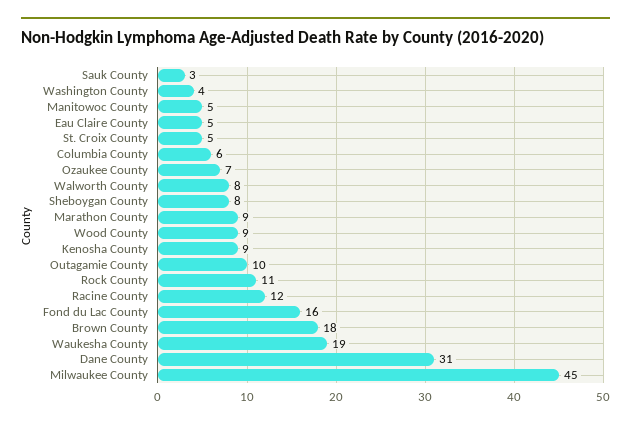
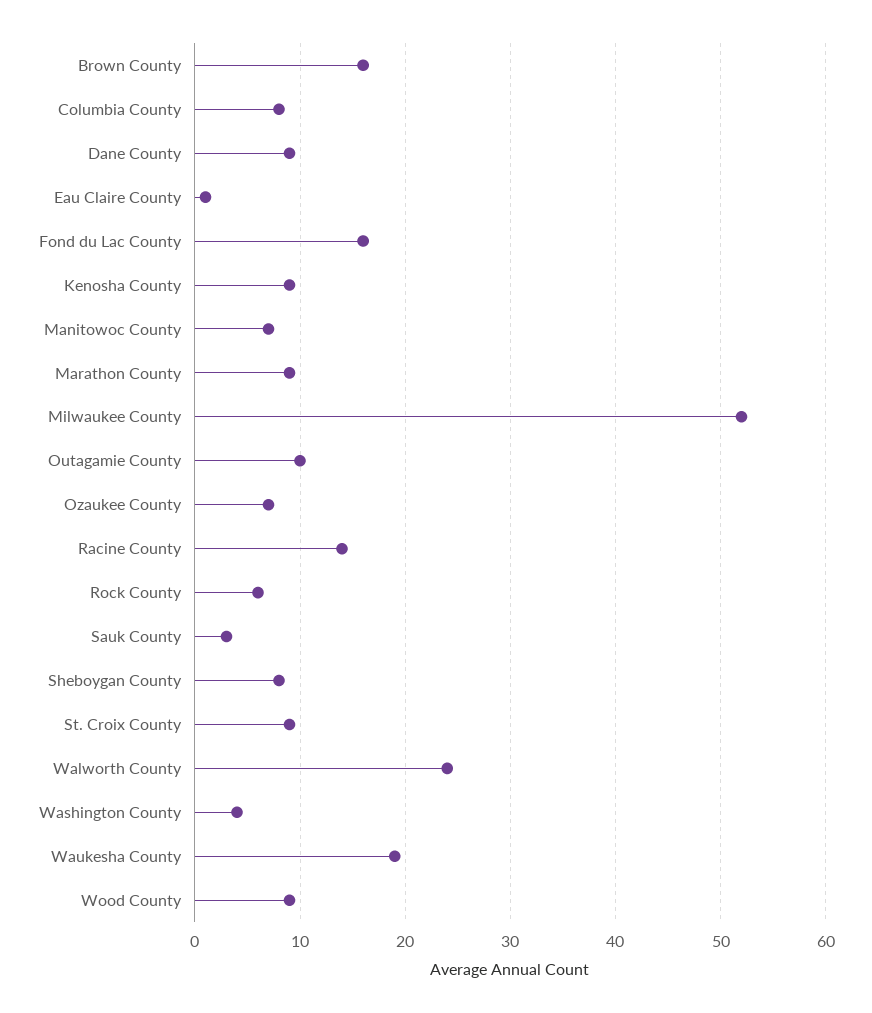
Manitowoc County: 5 -> 7
Eau Claire County: 5 -> 1
St. Croix County: 5 -> 9
Columbia County: 6 -> 8
Walworth County: 8 -> 24
Rock County: 11 -> 6
Racine County: 12 -> 14
Brown County: 18 -> 16
Dane County: 31 -> 9
Milwaukee County: 45 -> 52

